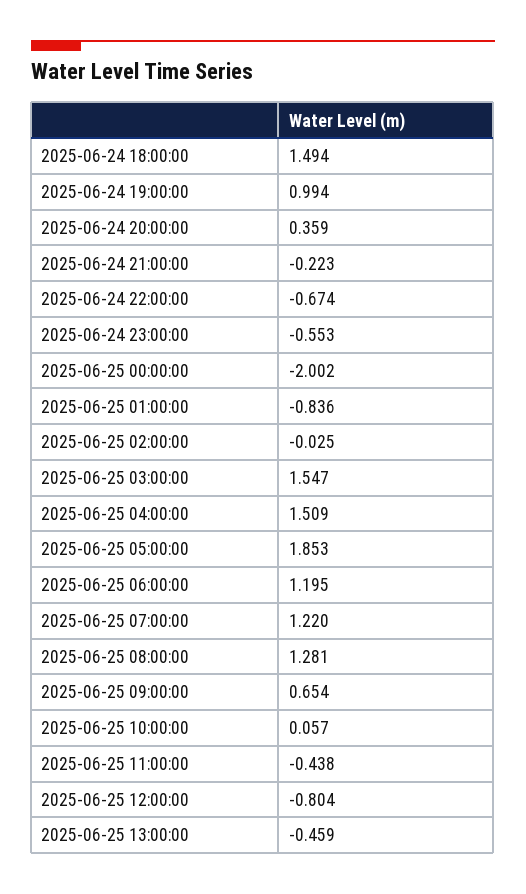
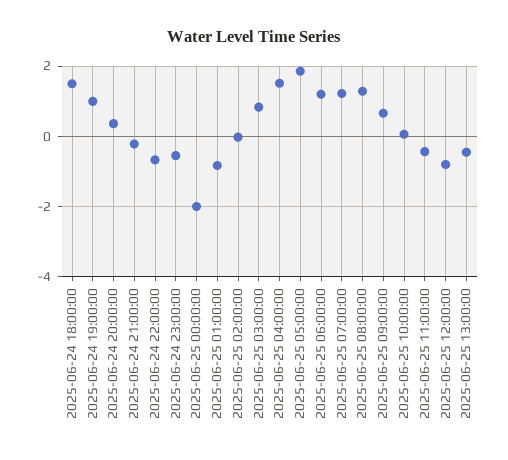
2025-06-25 03:00:00: 1.547 -> 0.8

